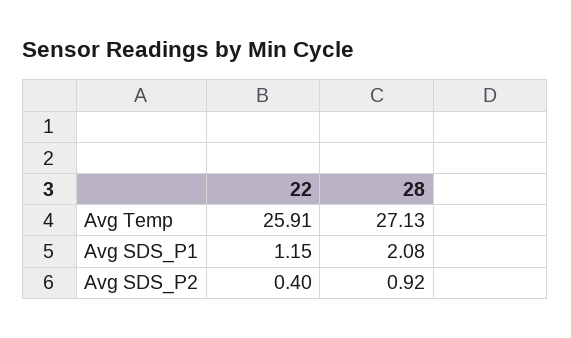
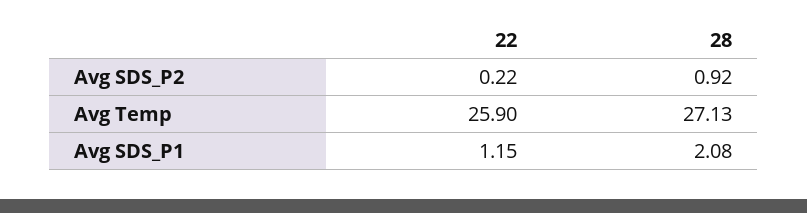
22, Avg Temp: 25.91 -> 25.9
22, Avg SDS_P2: 0.4 -> 0.22

